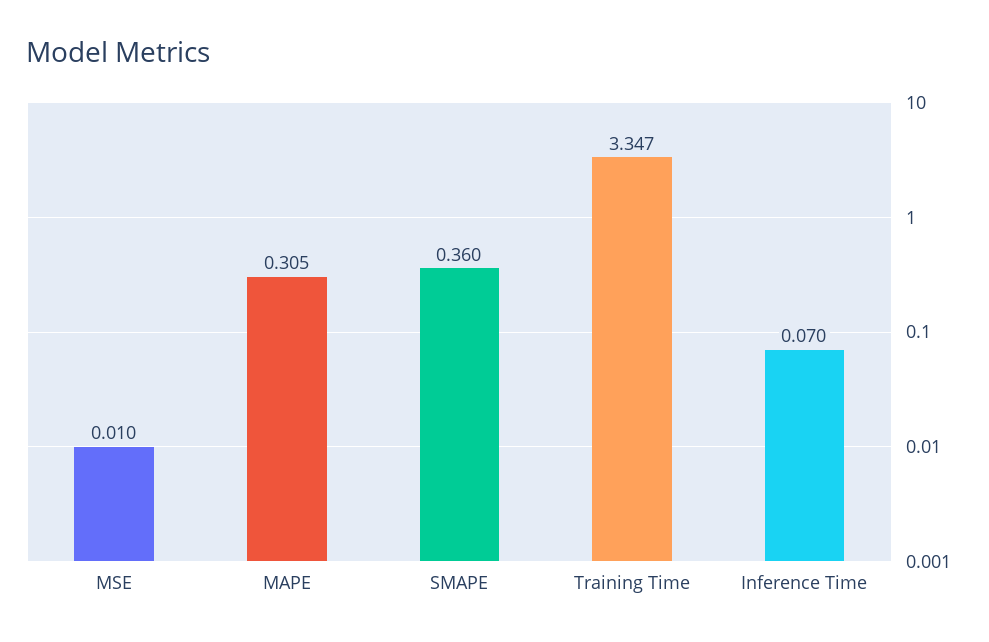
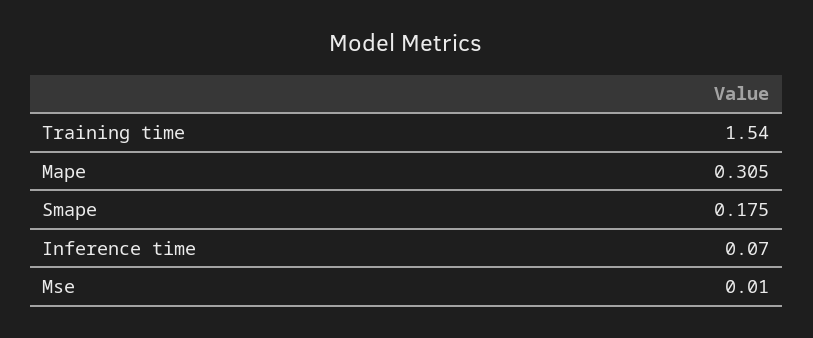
SMAPE: 0.36 -> 0.175
Training Time: 3.347 -> 1.54

